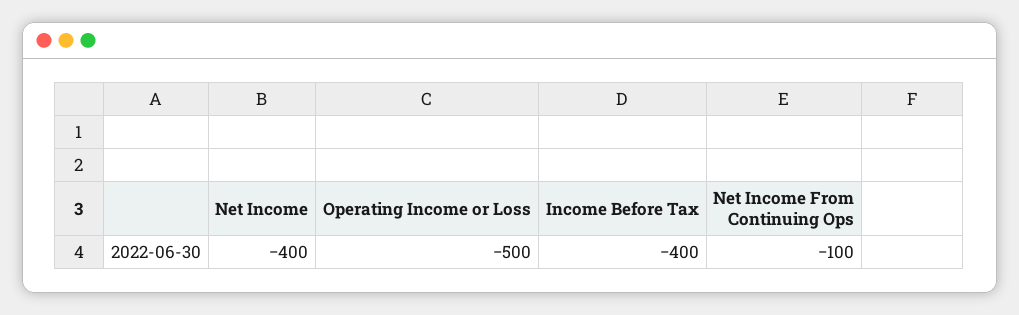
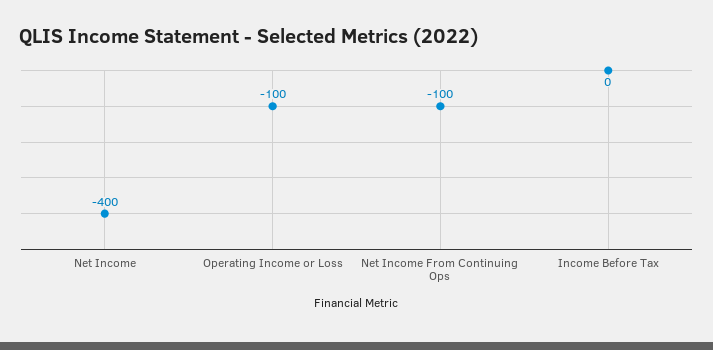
Operating Income or Loss: -500 -> -100
Income Before Tax: -400 -> 0

